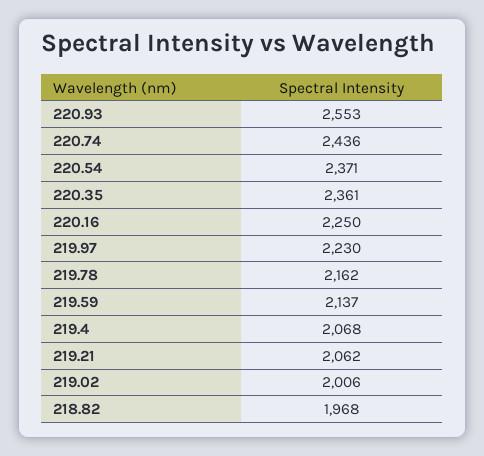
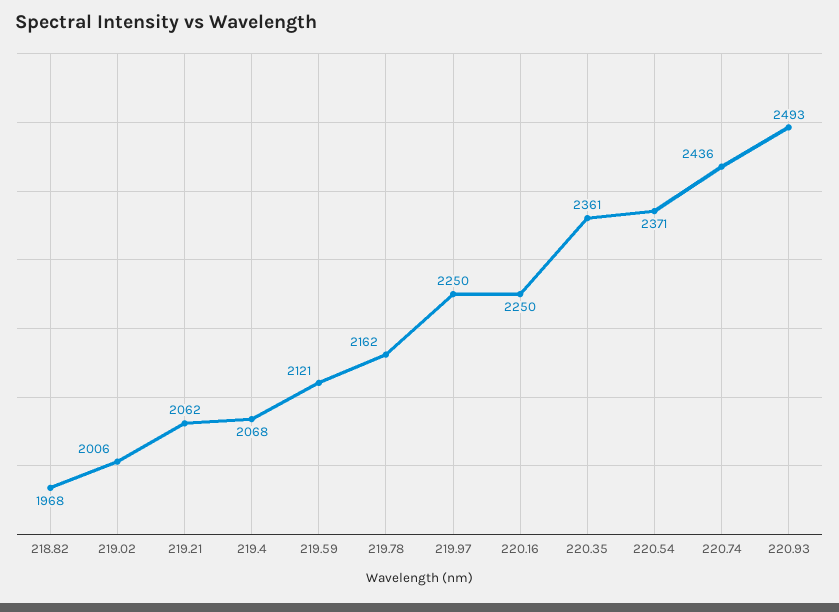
220.93: 2553 -> 2493
219.97: 2230 -> 2250
219.59: 2137 -> 2121

